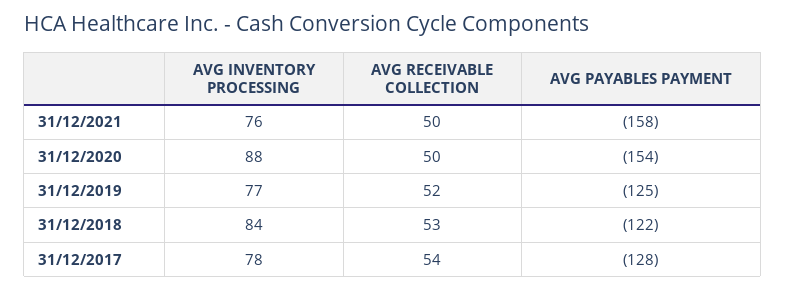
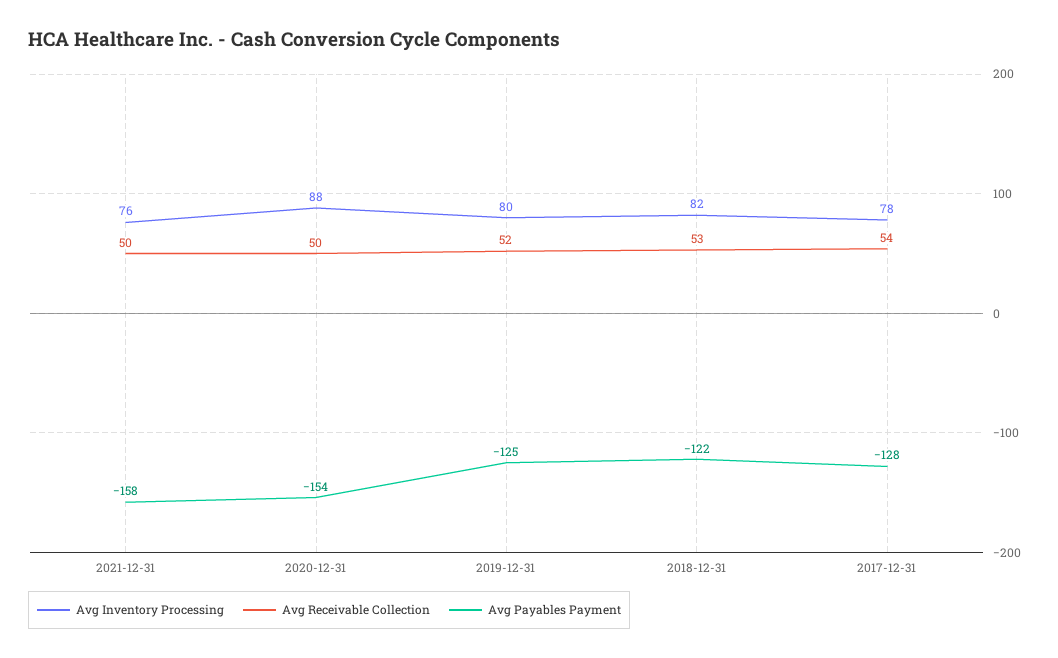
AVG INVENTORY PROCESSING, 31/12/2019: 77 -> 80
AVG INVENTORY PROCESSING, 31/12/2018: 84 -> 82

